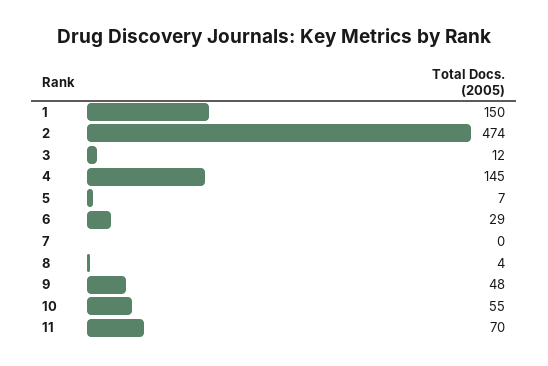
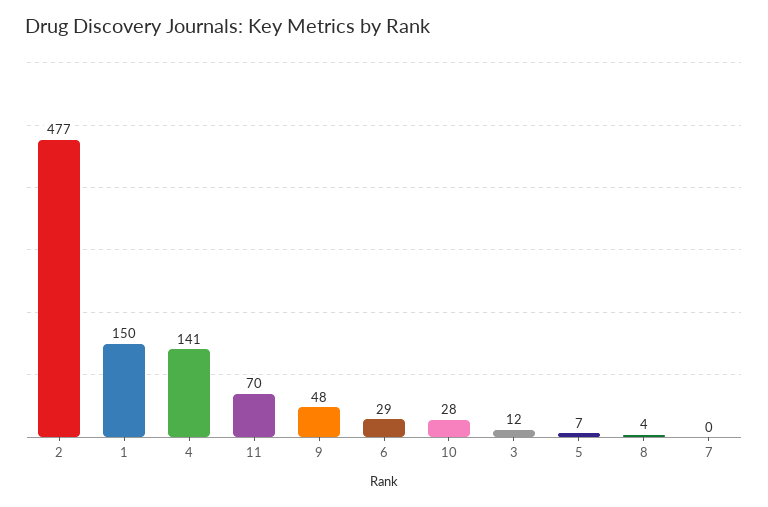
2: 474 -> 477
4: 145 -> 141
10: 55 -> 28

